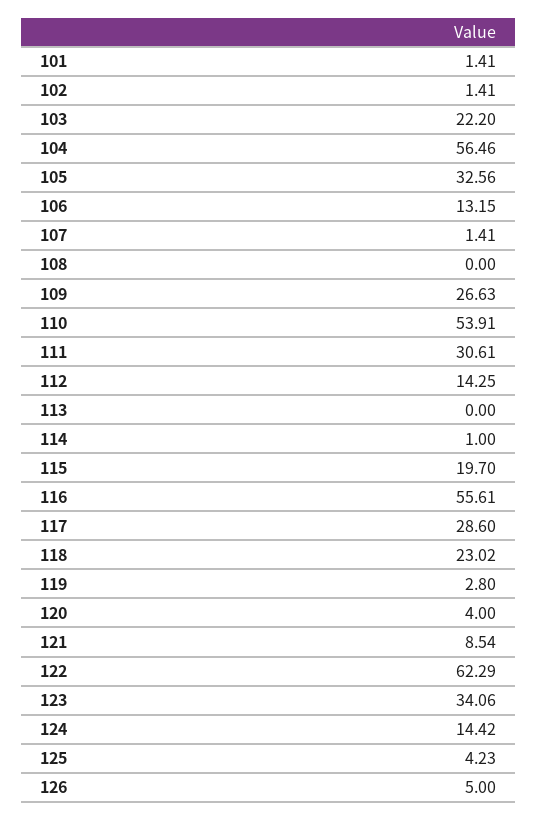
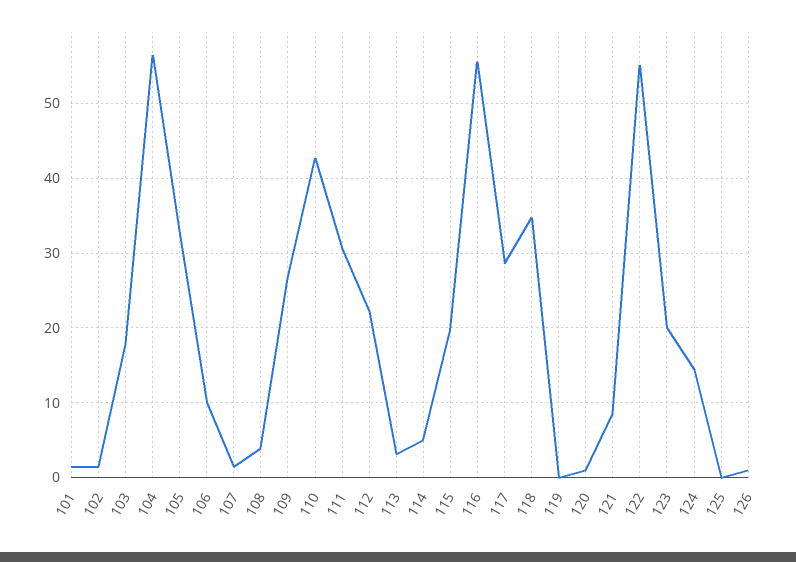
103: 22.2 -> 18
106: 13.15 -> 10
108: 0 -> 4
110: 53.91 -> 43
112: 14.25 -> 22
113: 0 -> 3
114: 1 -> 5
118: 23.02 -> 35
119: 2.8 -> 0
120: 4 -> 1
122: 62.29 -> 55
123: 34.06 -> 20
125: 4.23 -> 0
126: 5 -> 1

